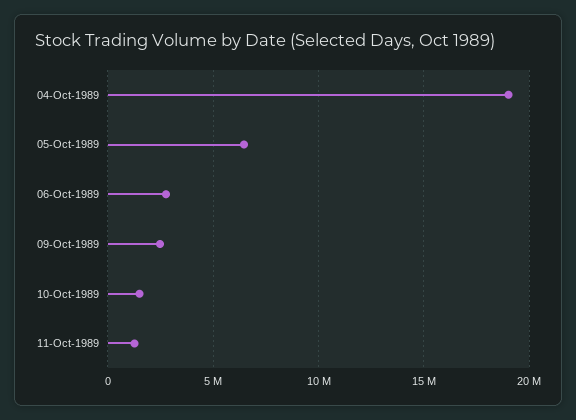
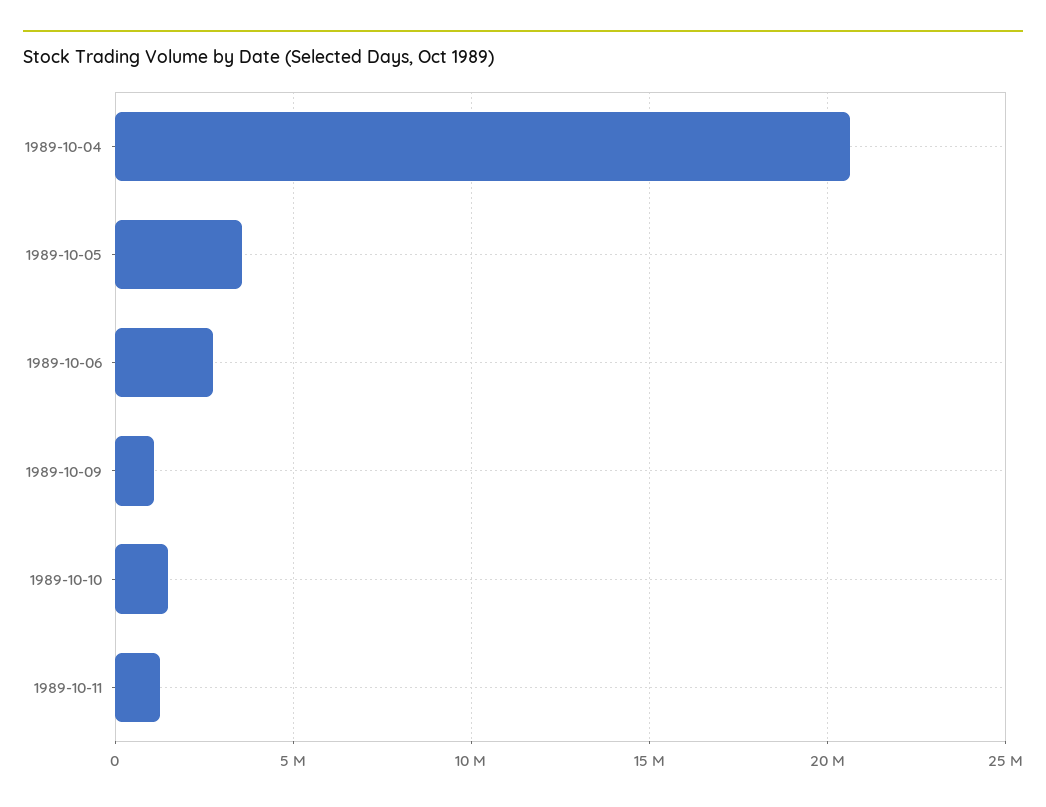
04-Oct-1989: 19000000 -> 20500000
05-Oct-1989: 6500000 -> 3500000
09-Oct-1989: 2500000 -> 1000000

